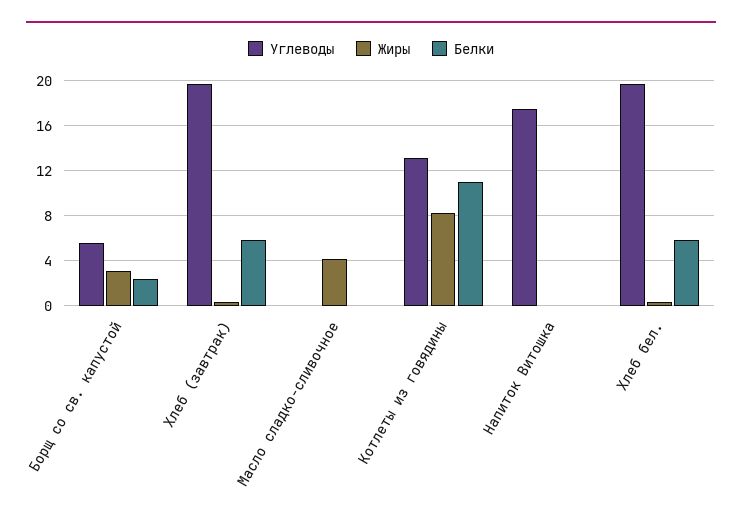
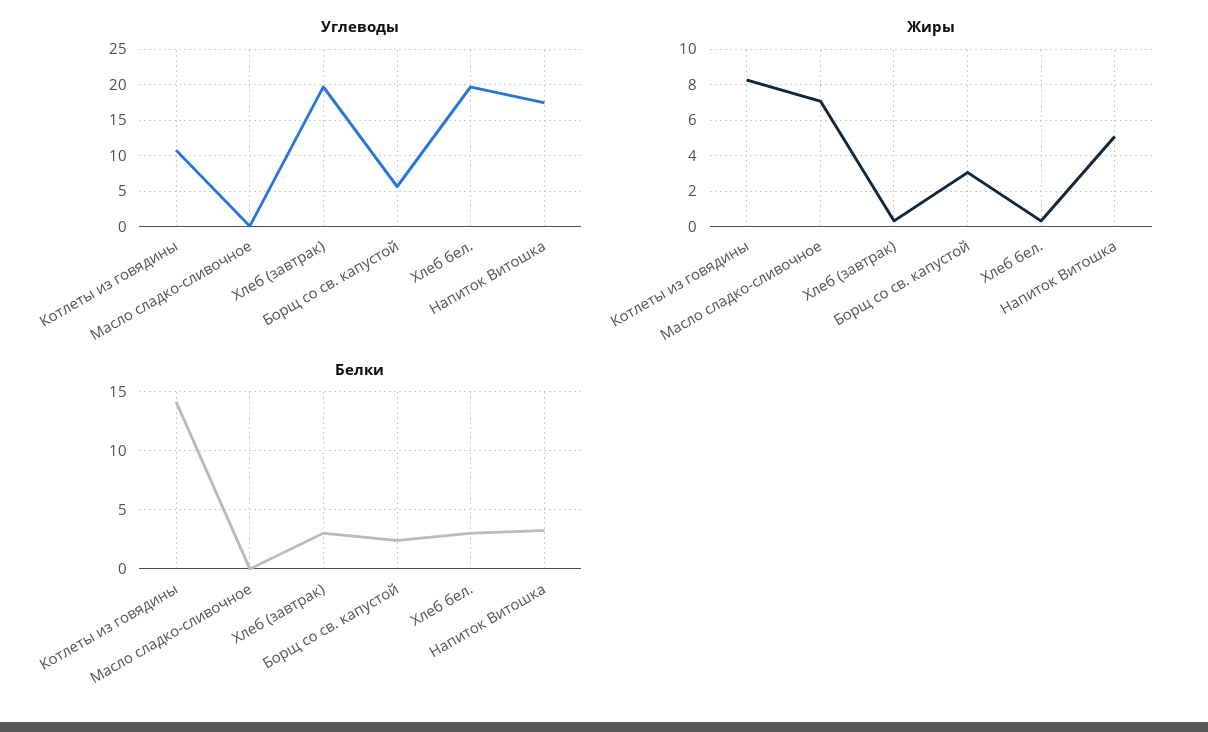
Белки, Хлеб (завтрак): 6 -> 3
Жиры, Масло сладко-сливочное: 4 -> 7
Углеводы, Котлеты из говядины: 13 -> 11
Белки, Котлеты из говядины: 11 -> 14
Жиры, Напиток Витошка: 0 -> 5
Белки, Напиток Витошка: 0 -> 3
Белки, Хлеб бел.: 6 -> 3

